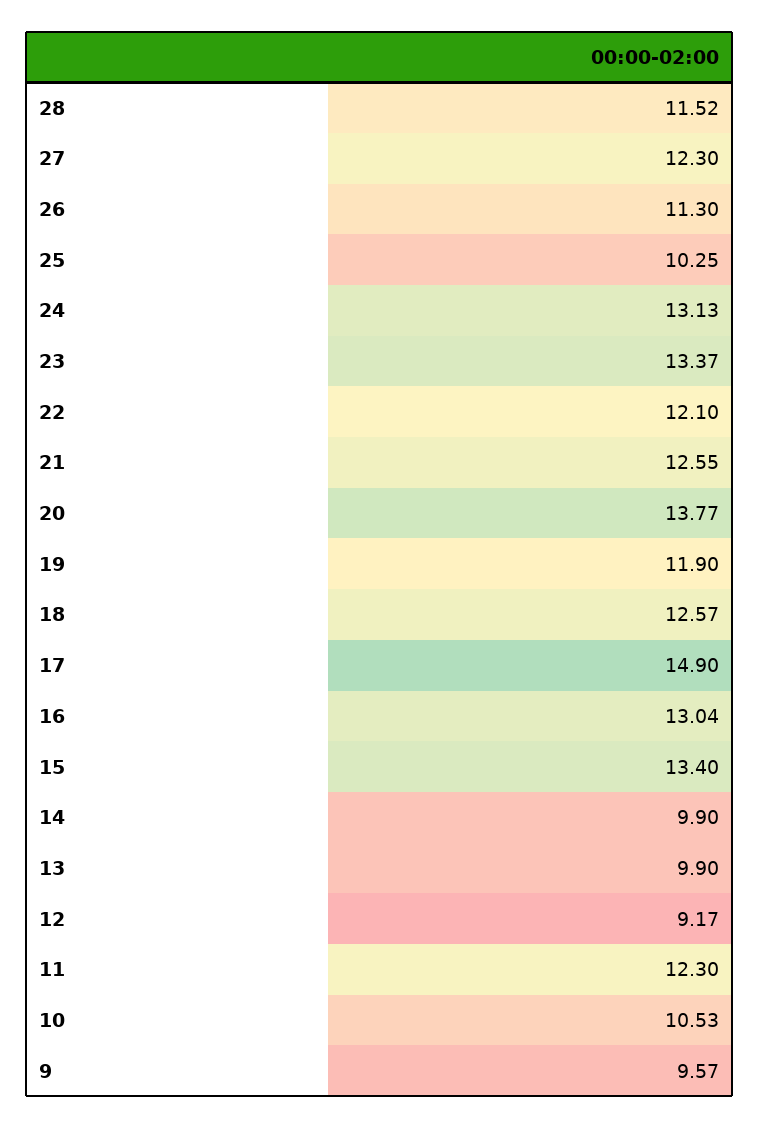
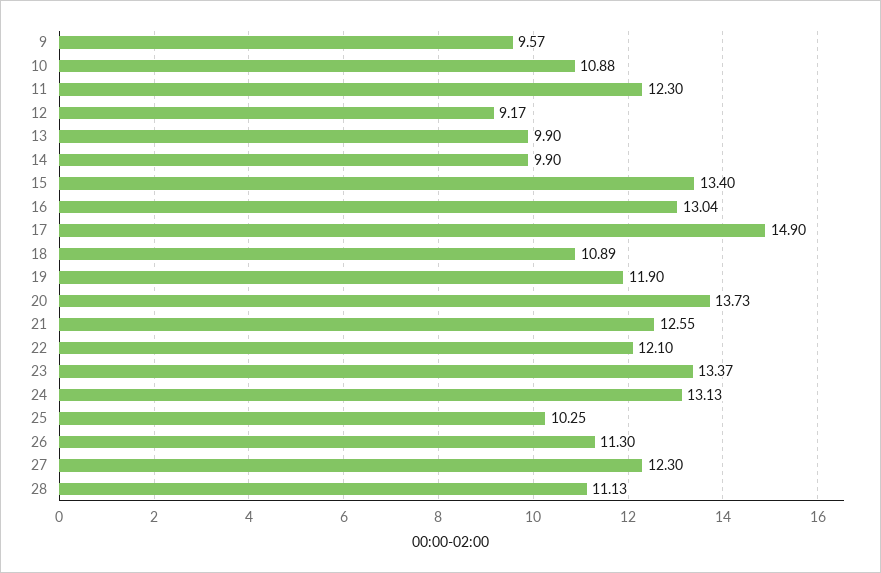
28: 11.52 -> 11.13
20: 13.77 -> 13.73
18: 12.57 -> 10.89
10: 10.53 -> 10.88

